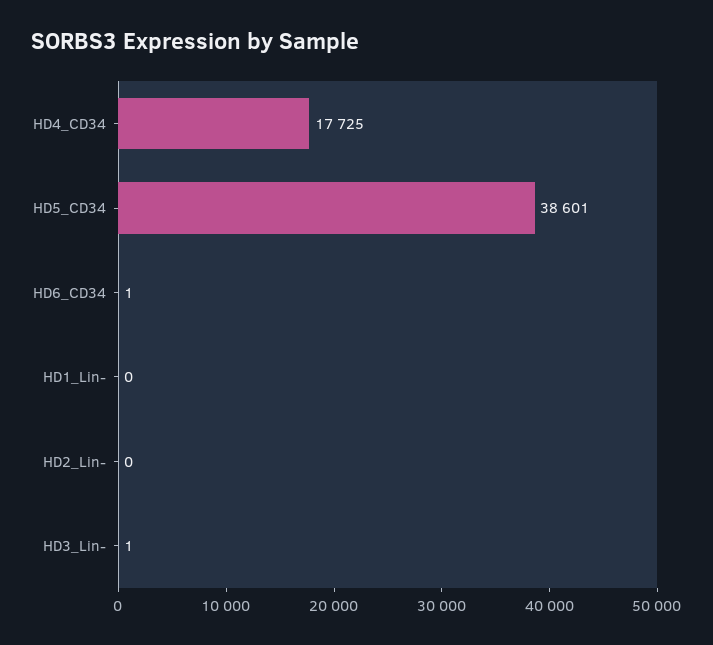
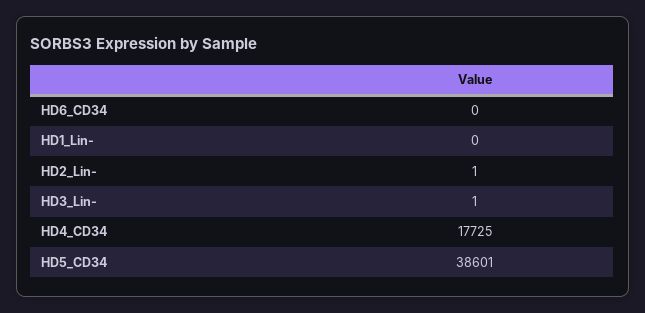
HD6_CD34: 1 -> 0
HD2_Lin-: 0 -> 1

